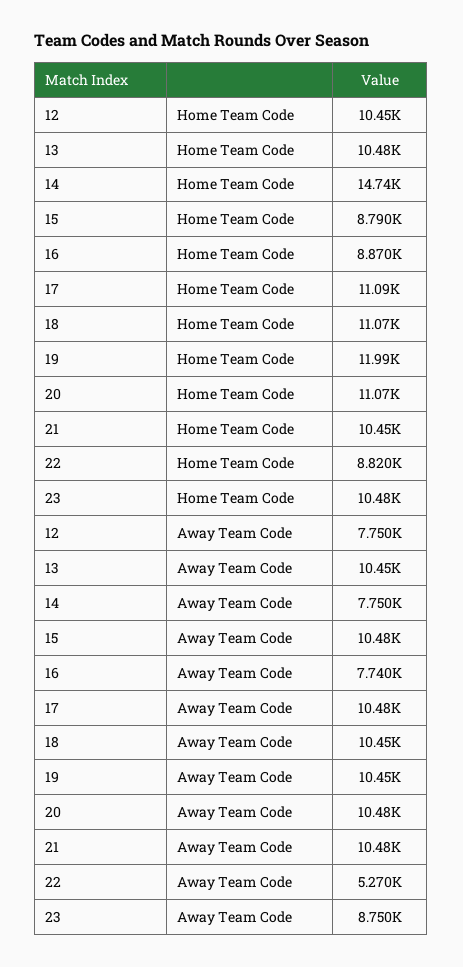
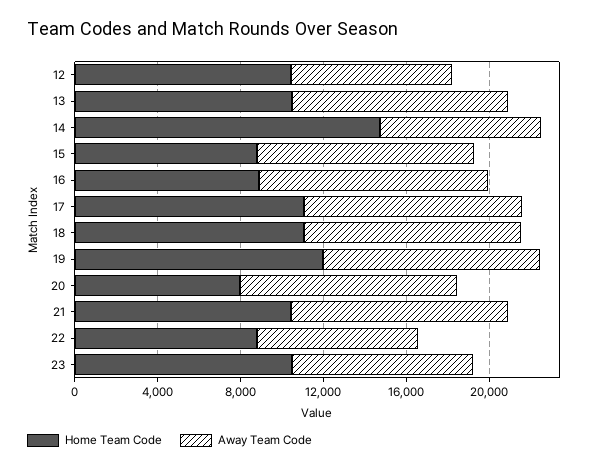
Home Team Code, 20: 11070 -> 8000
Away Team Code, 16: 7740 -> 11000
Away Team Code, 22: 5270 -> 8000

